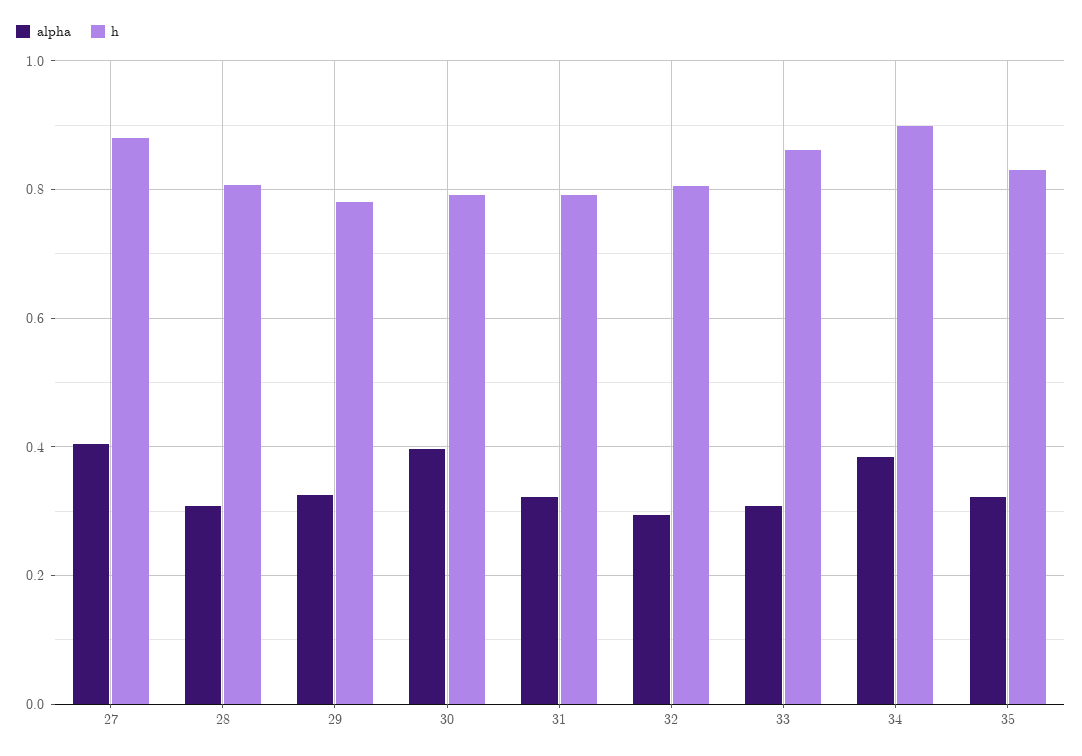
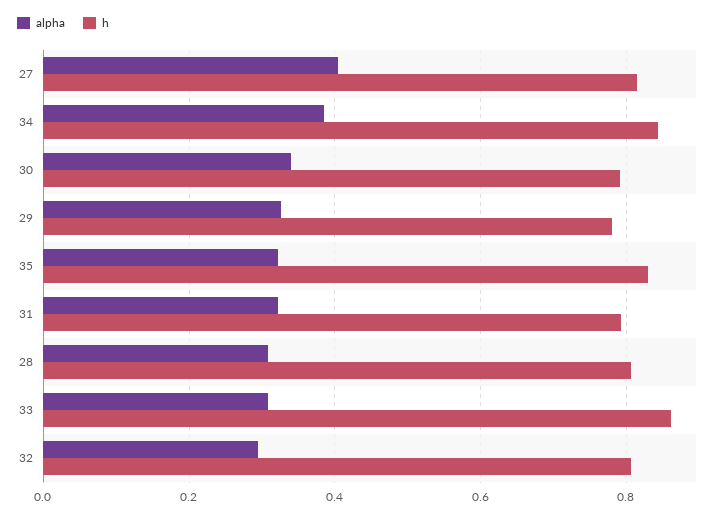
h, 27: 0.88 -> 0.82
alpha, 30: 0.4 -> 0.34
h, 34: 0.9 -> 0.84

